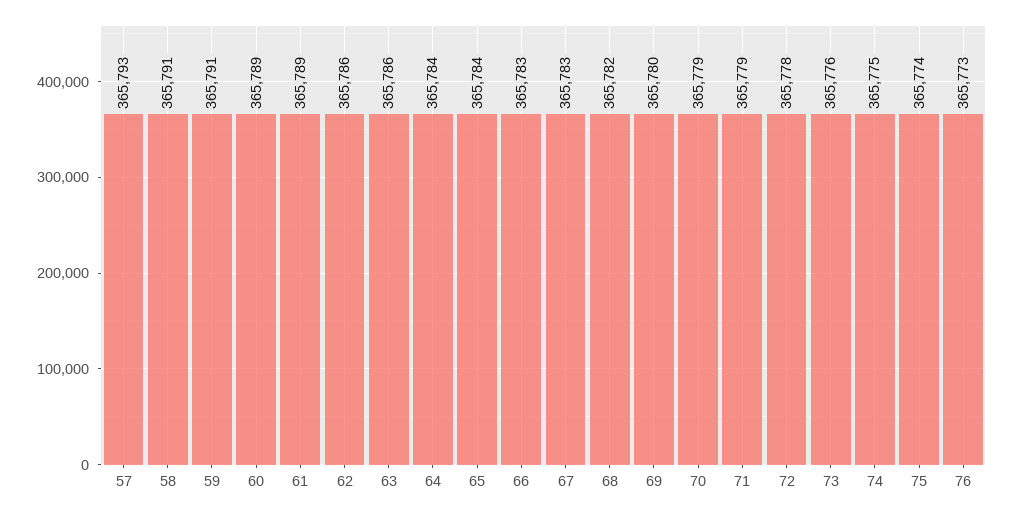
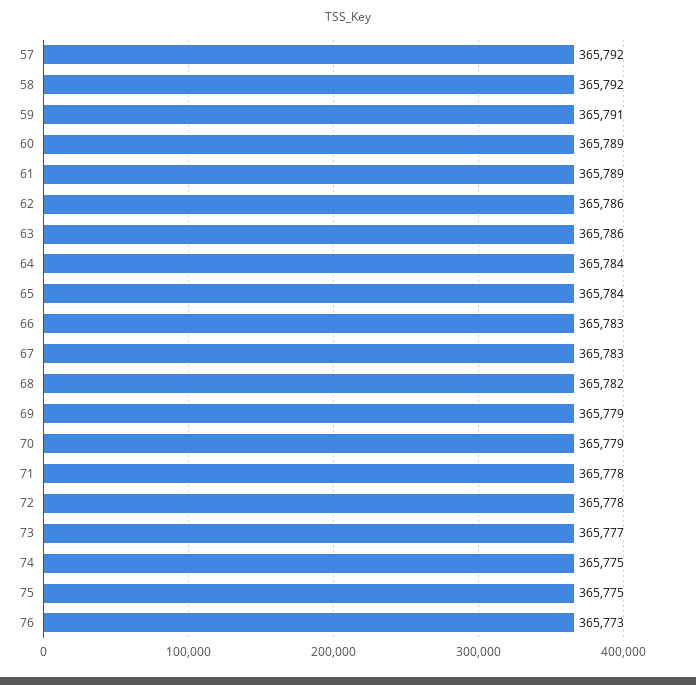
57: 365793 -> 365792
58: 365791 -> 365792
69: 365780 -> 365779
71: 365779 -> 365778
73: 365776 -> 365777
75: 365774 -> 365775

